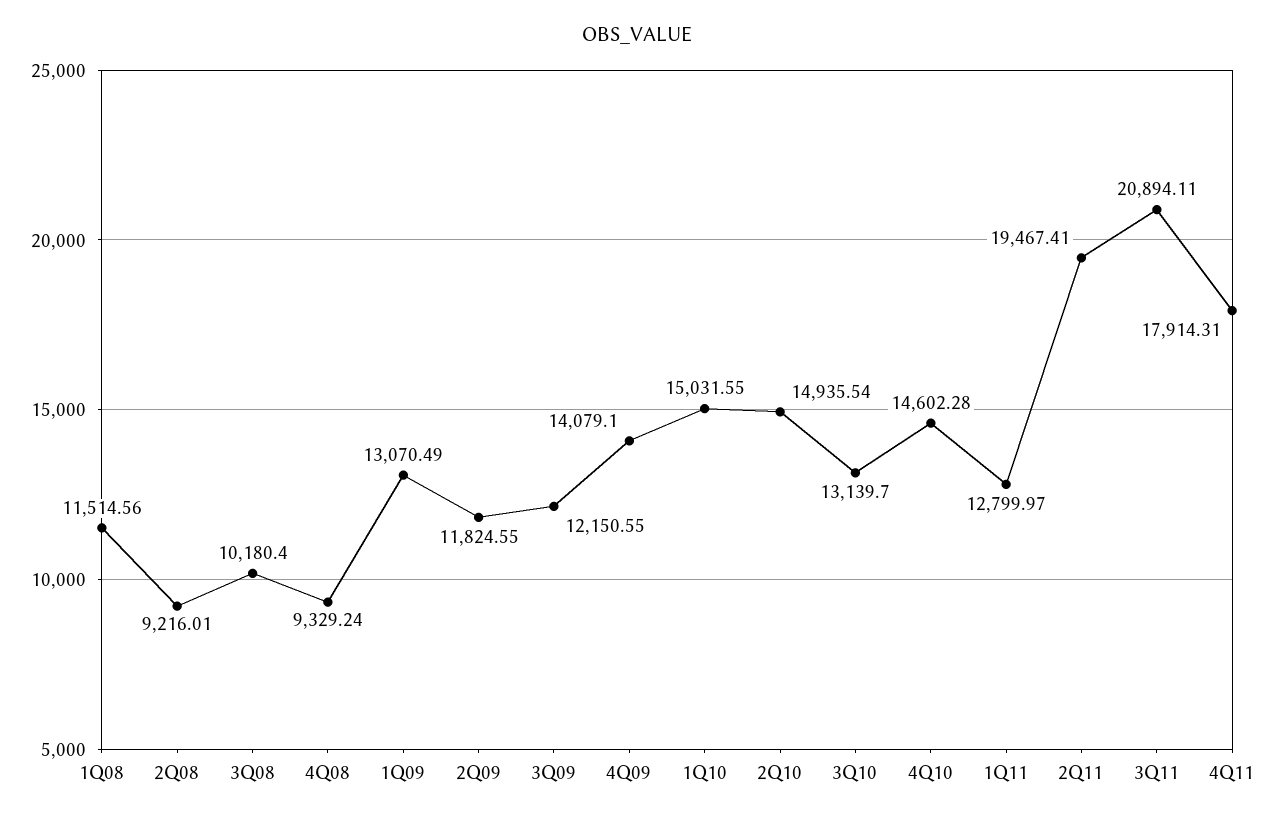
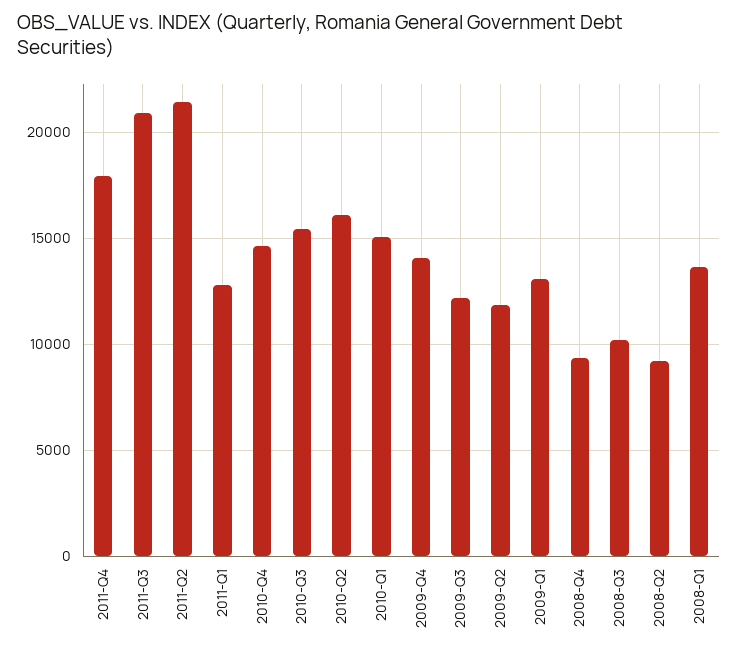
1Q08: 11514.56 -> 13500
2Q10: 14935.54 -> 16000
3Q10: 13139.7 -> 15500
2Q11: 19467.41 -> 21500

